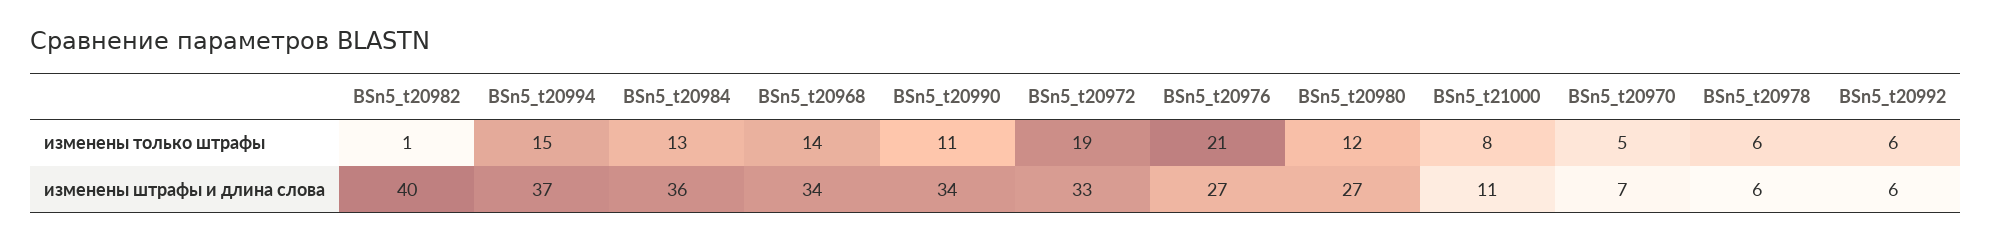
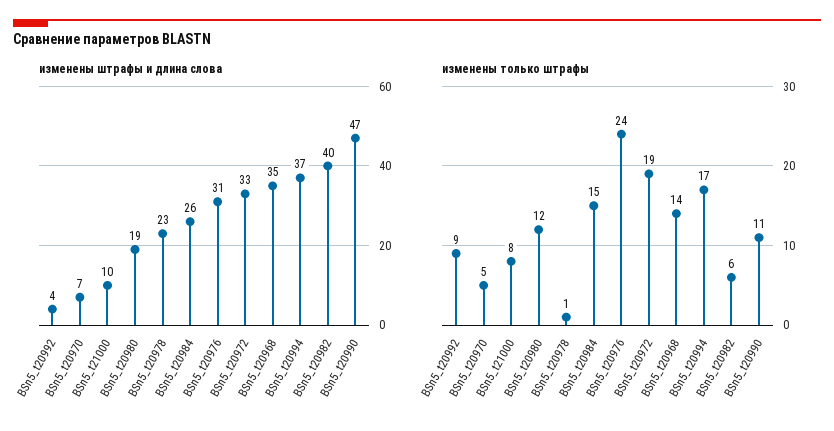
изменены только штрафы, BSn5_t20982: 1 -> 6
изменены только штрафы, BSn5_t20994: 15 -> 17
изменены только штрафы, BSn5_t20984: 13 -> 15
изменены только штрафы, BSn5_t20976: 21 -> 24
изменены только штрафы, BSn5_t20978: 6 -> 1
изменены только штрафы, BSn5_t20992: 6 -> 9
изменены штрафы и длина слова, BSn5_t20984: 36 -> 26
изменены штрафы и длина слова, BSn5_t20968: 34 -> 35
изменены штрафы и длина слова, BSn5_t20990: 34 -> 47
изменены штрафы и длина слова, BSn5_t20976: 27 -> 31
изменены штрафы и длина слова, BSn5_t20980: 27 -> 19
изменены штрафы и длина слова, BSn5_t21000: 11 -> 10
изменены штрафы и длина слова, BSn5_t20978: 6 -> 23
изменены штрафы и длина слова, BSn5_t20992: 6 -> 4

